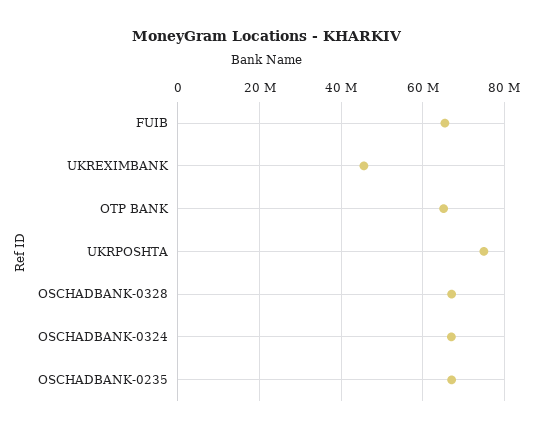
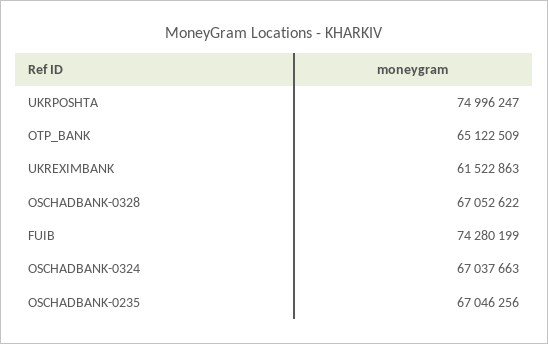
FUIB: 66000000 -> 74280199
UKREXIMBANK: 46000000 -> 61522863

